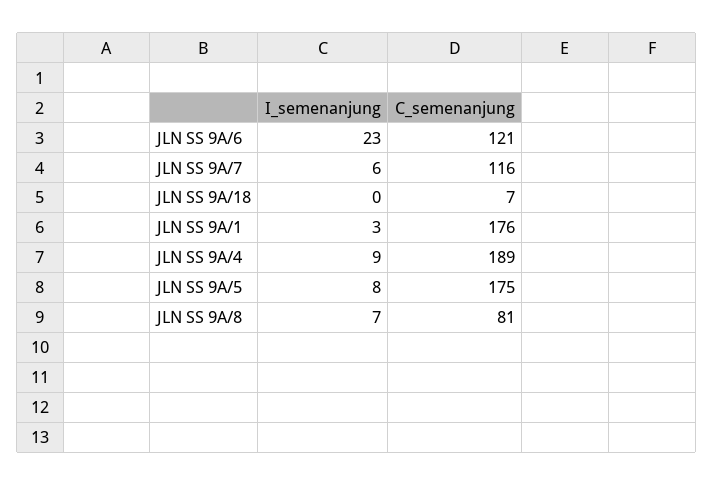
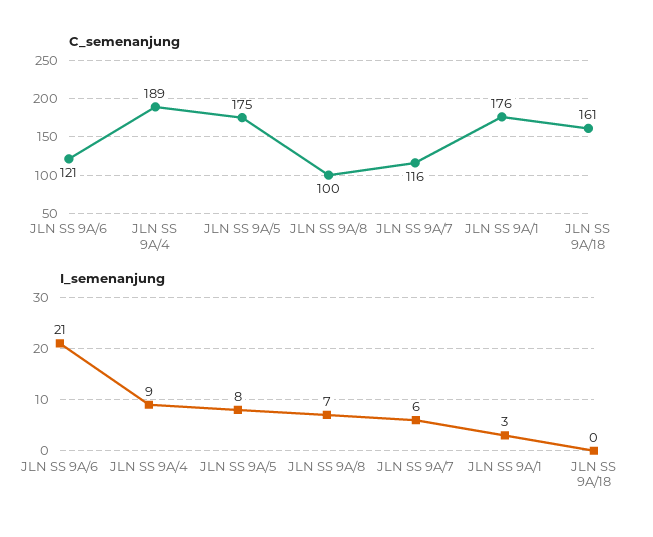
I_semenanjung, JLN SS 9A/6: 23 -> 21
C_semenanjung, JLN SS 9A/18: 7 -> 161
C_semenanjung, JLN SS 9A/8: 81 -> 100

